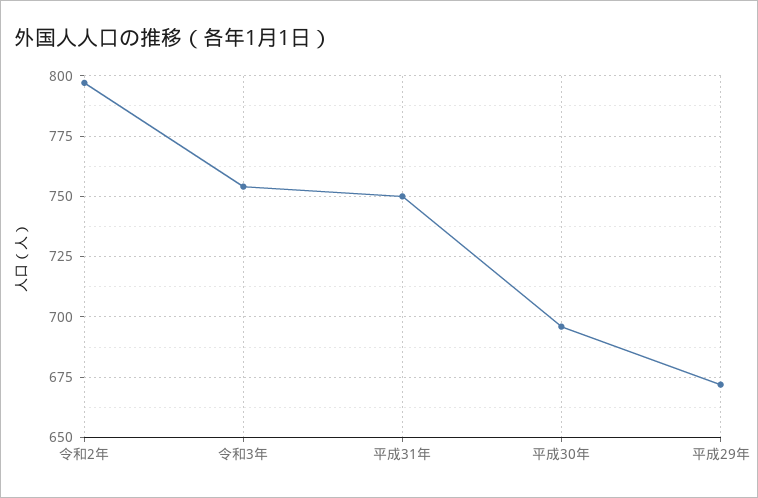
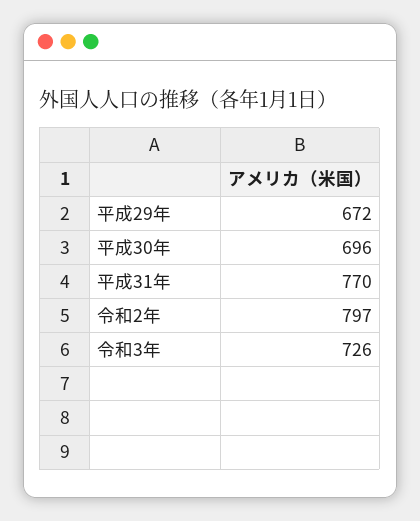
令和3年: 755 -> 726
平成31年: 750 -> 770

